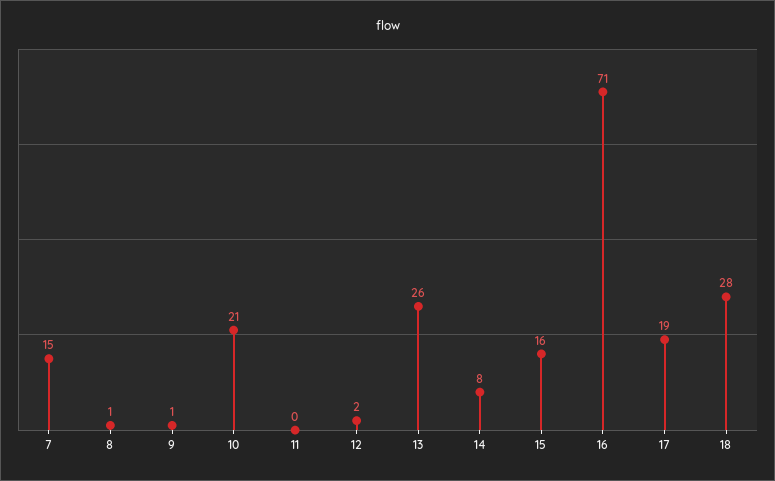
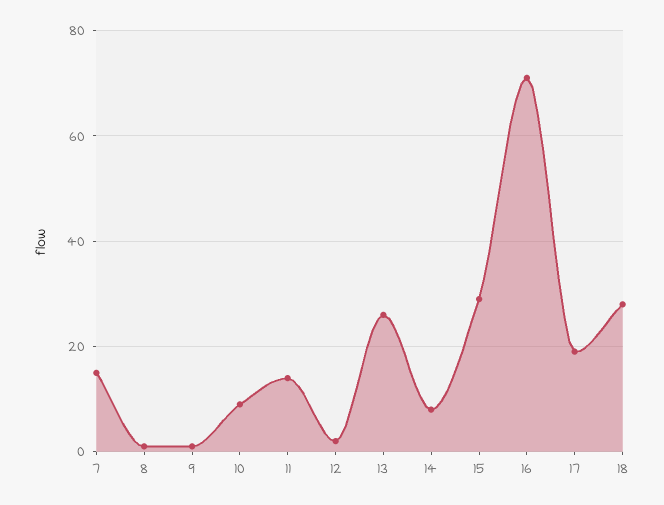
10: 21 -> 10
11: 0 -> 15
15: 16 -> 30

